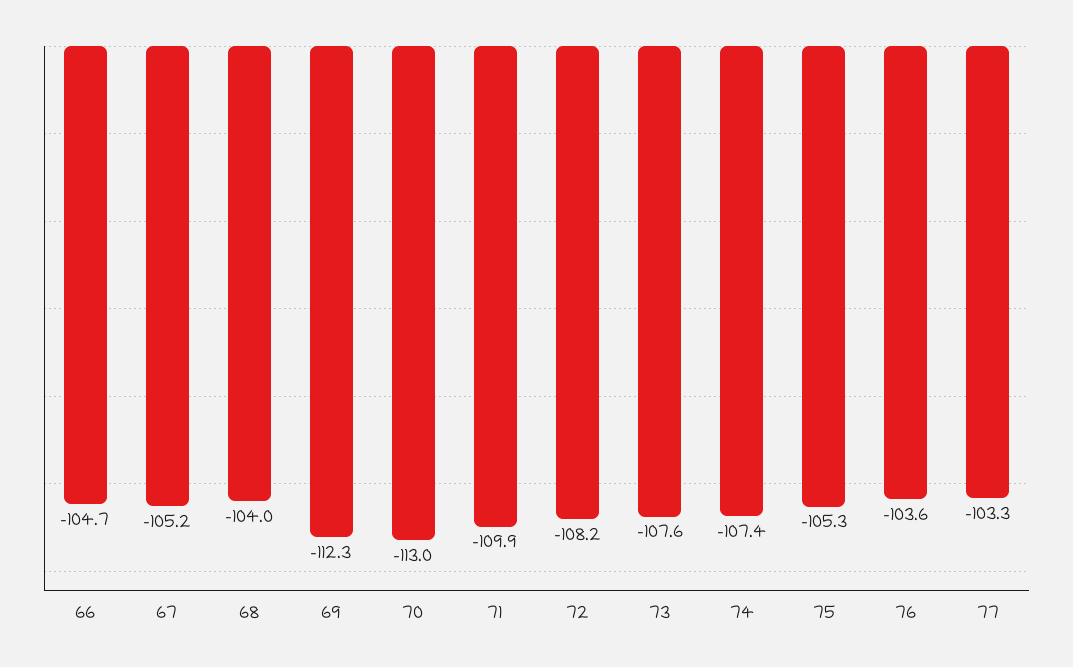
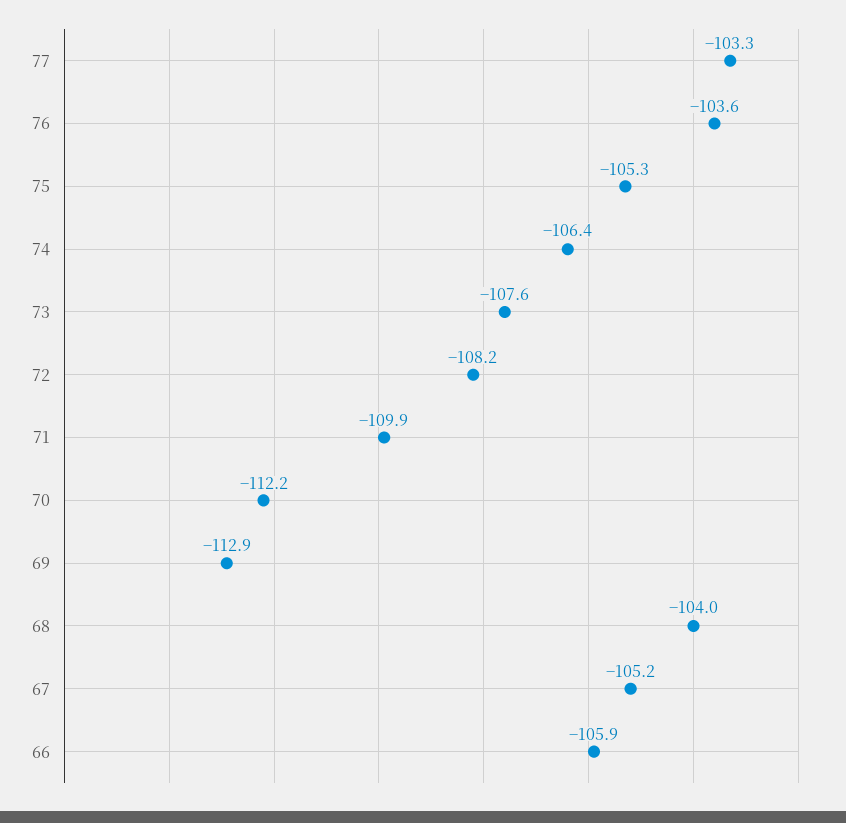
66: -104.7 -> -105.9
69: -112.3 -> -112.9
70: -113 -> -112.2
74: -107.4 -> -106.4

